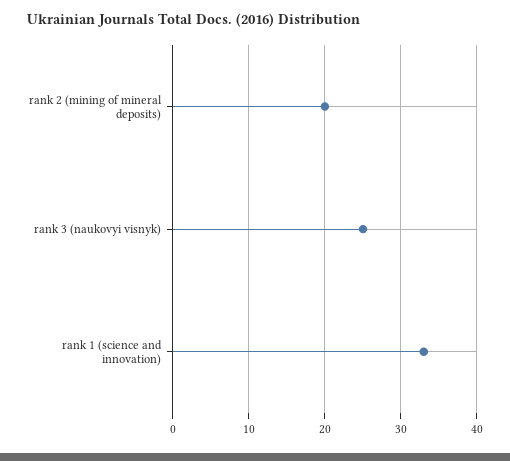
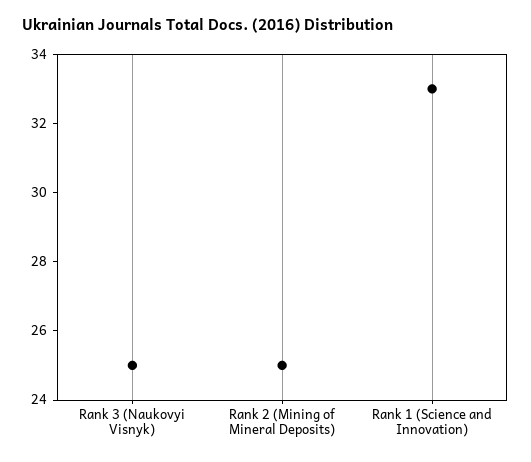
rank 2 (mining of mineral deposits): 20 -> 25

